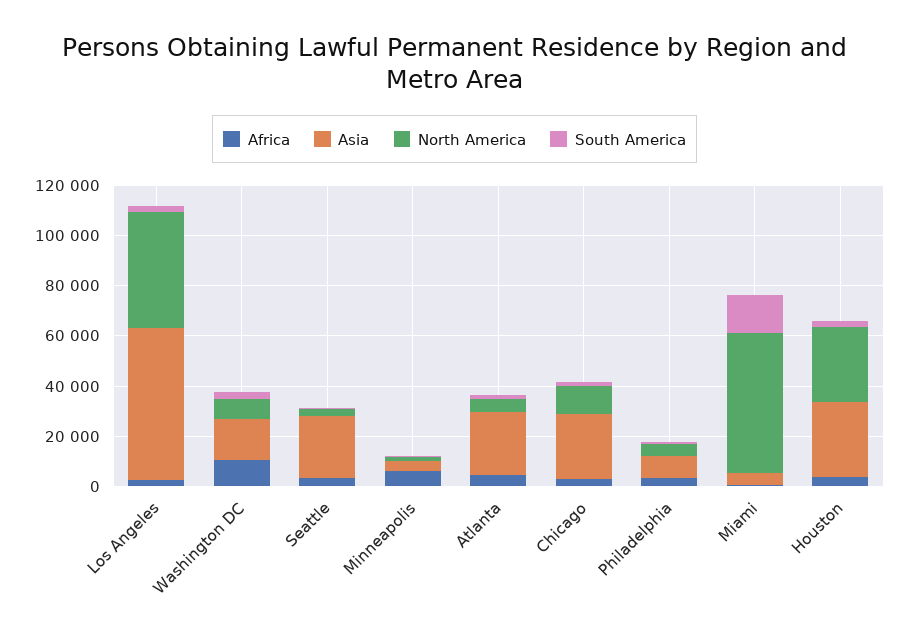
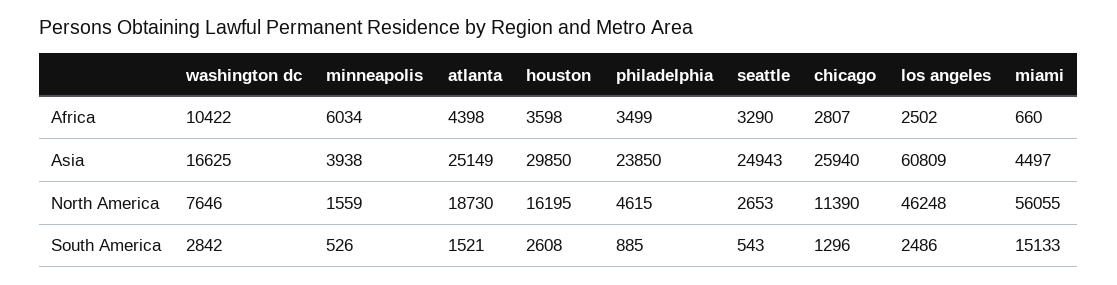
North America, Atlanta: 5000 -> 18730
Asia, Philadelphia: 10000 -> 23850
North America, Houston: 30000 -> 16195

